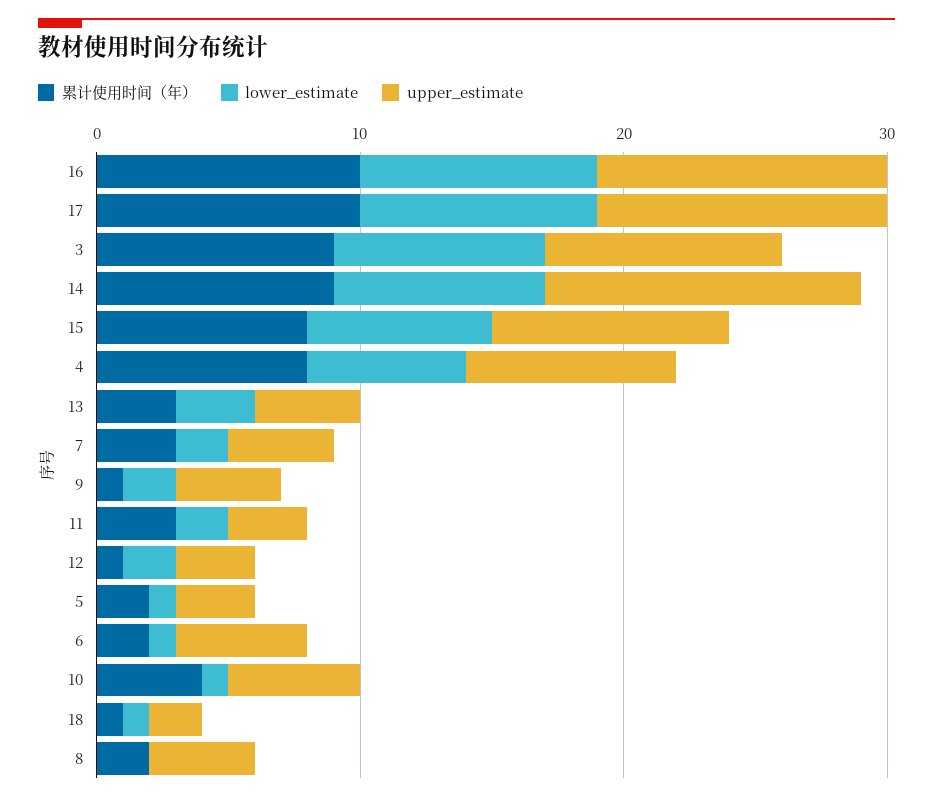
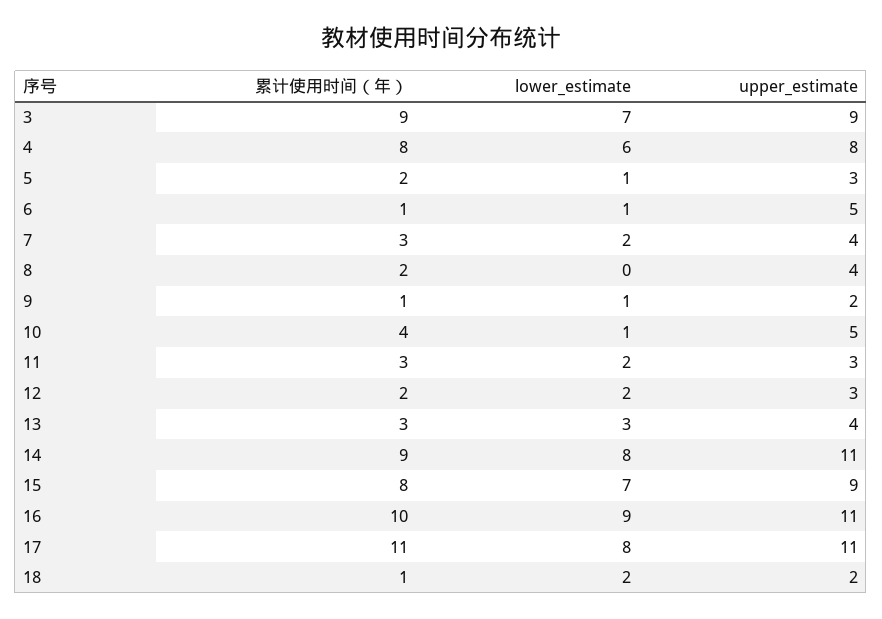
累计使用时间（年）, 17: 10 -> 11
lower_estimate, 17: 9 -> 8
lower_estimate, 3: 8 -> 7
upper_estimate, 14: 12 -> 11
lower_estimate, 9: 2 -> 1
upper_estimate, 9: 4 -> 2
累计使用时间（年）, 12: 1 -> 2
累计使用时间（年）, 6: 2 -> 1
lower_estimate, 18: 1 -> 2

